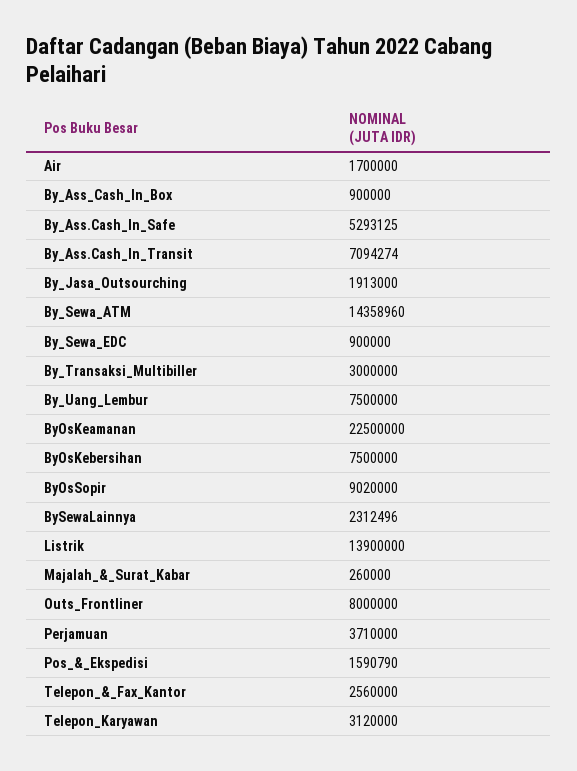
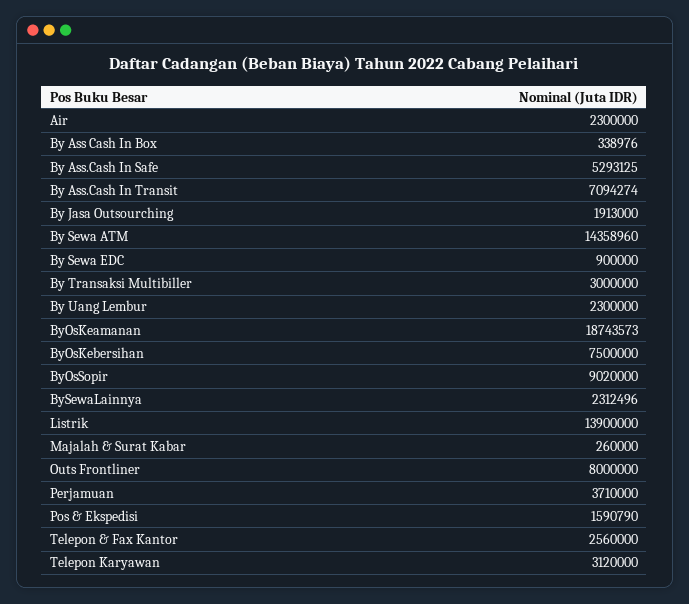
Air: 1700000 -> 2300000
By_Ass_Cash_In_Box: 900000 -> 338976
By_Uang_Lembur: 7500000 -> 2300000
ByOsKeamanan: 22500000 -> 18743573

